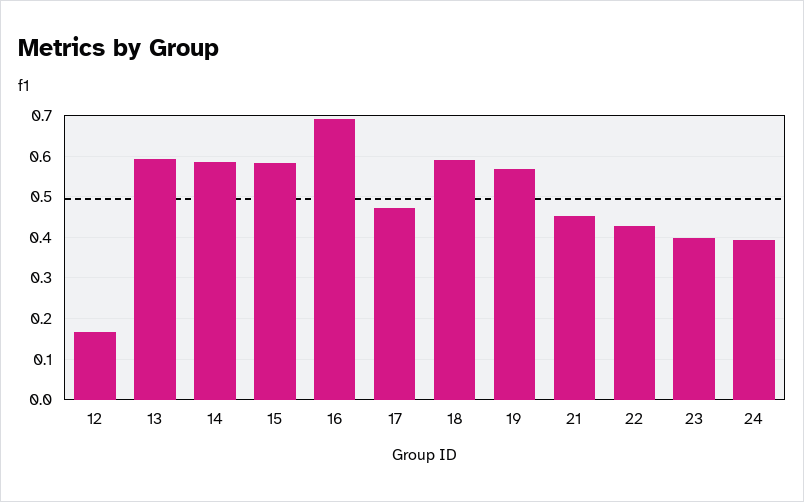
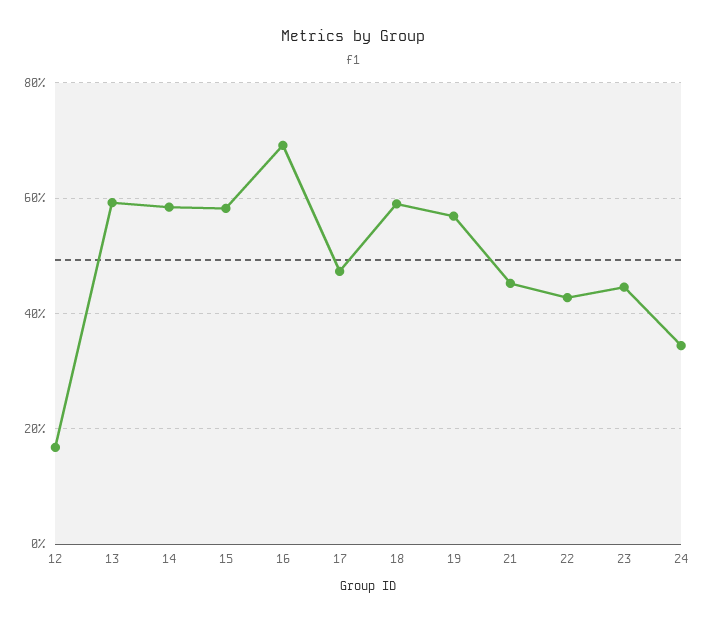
23: 0.4 -> 0.44
24: 0.4 -> 0.34

